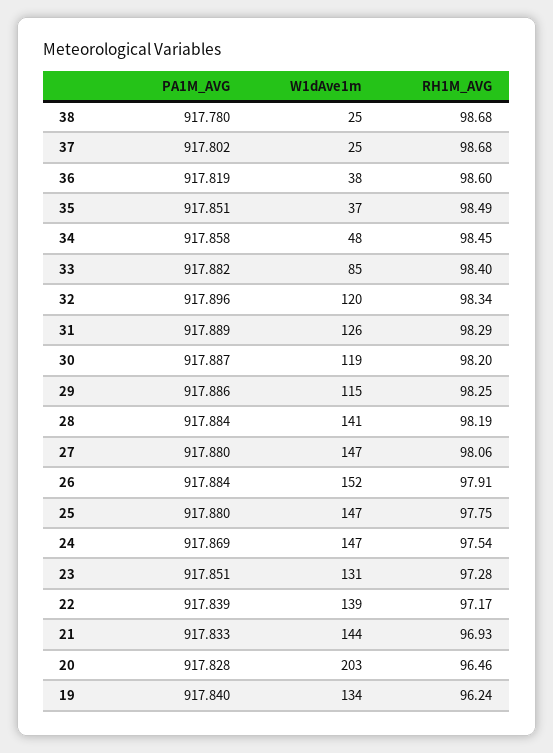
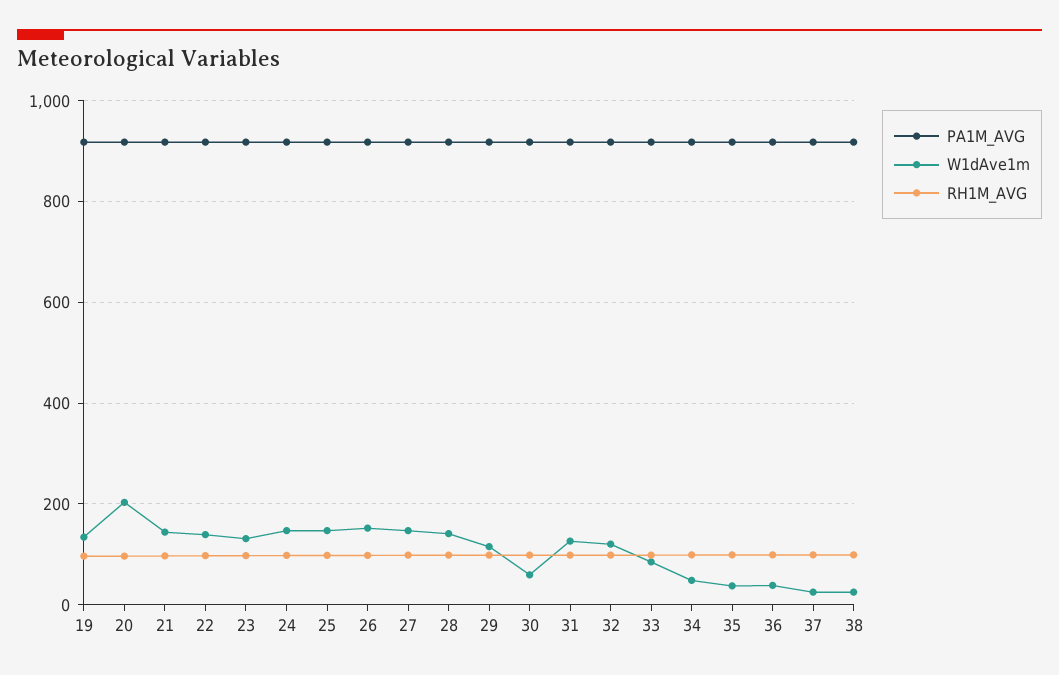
W1dAve1m, 30: 119 -> 60

